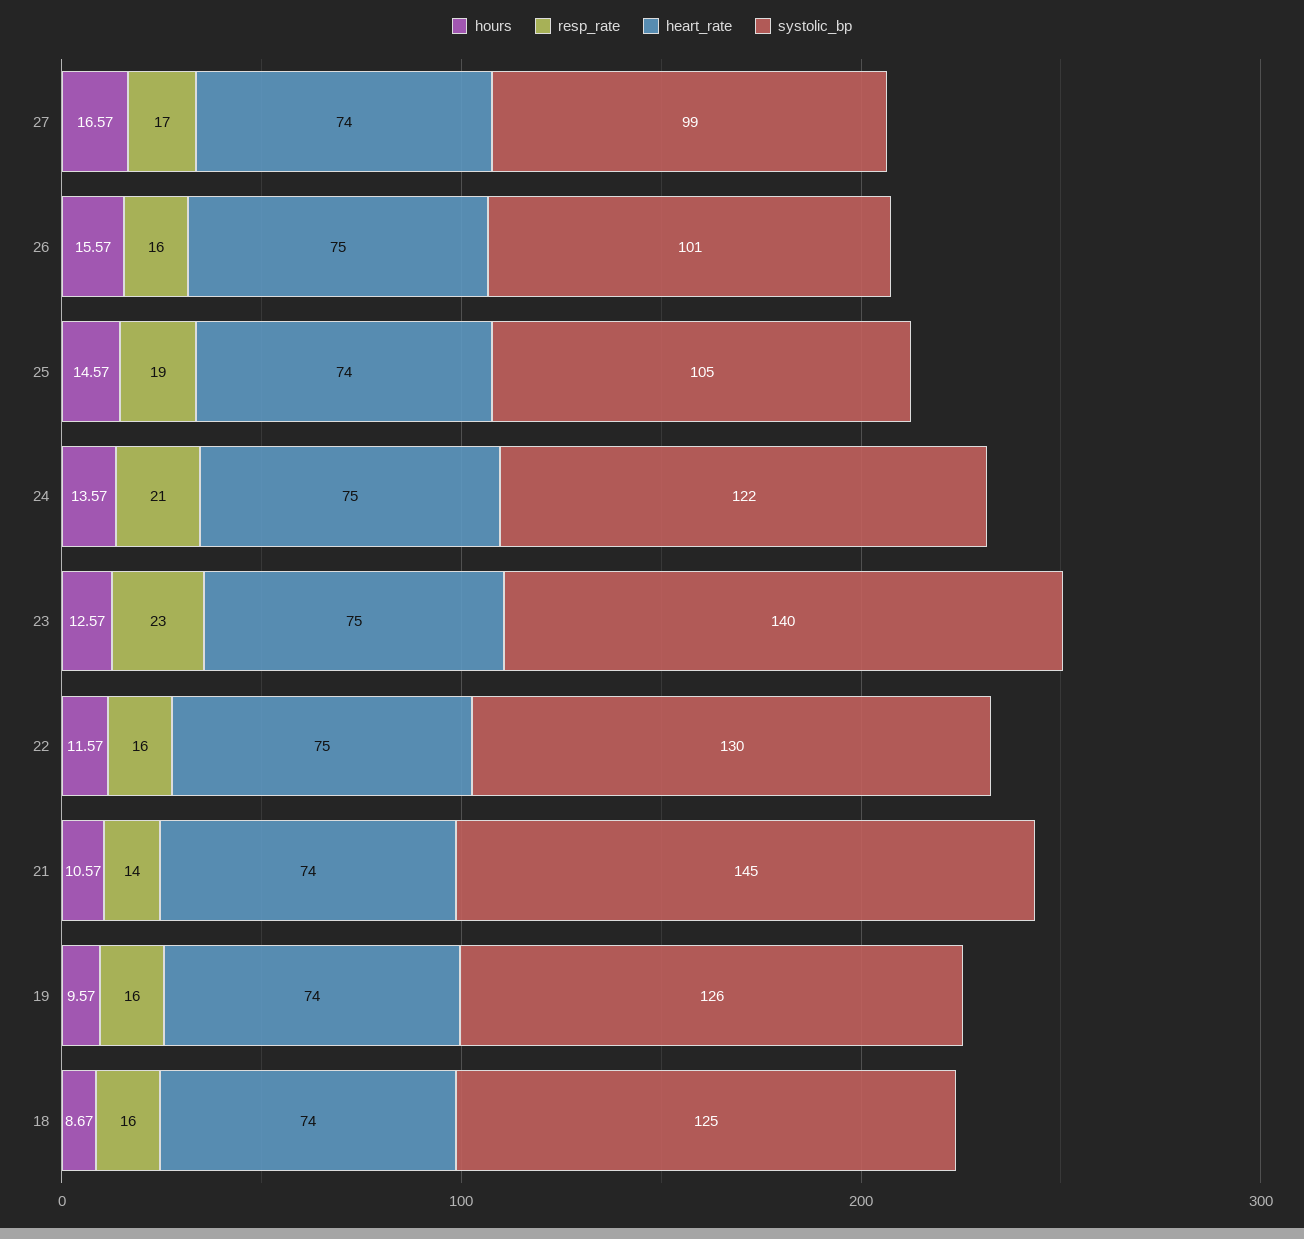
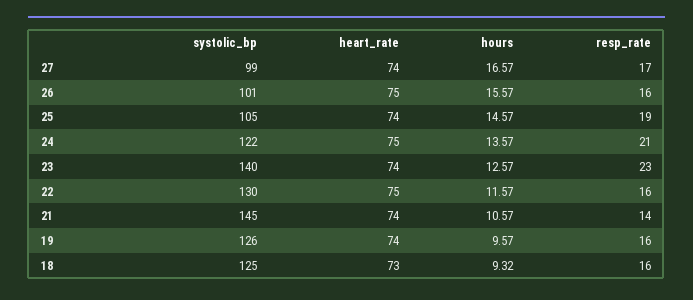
heart_rate, 23: 75 -> 74
hours, 18: 8.67 -> 9.32
heart_rate, 18: 74 -> 73

